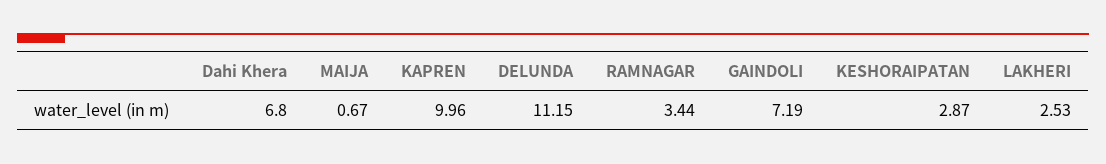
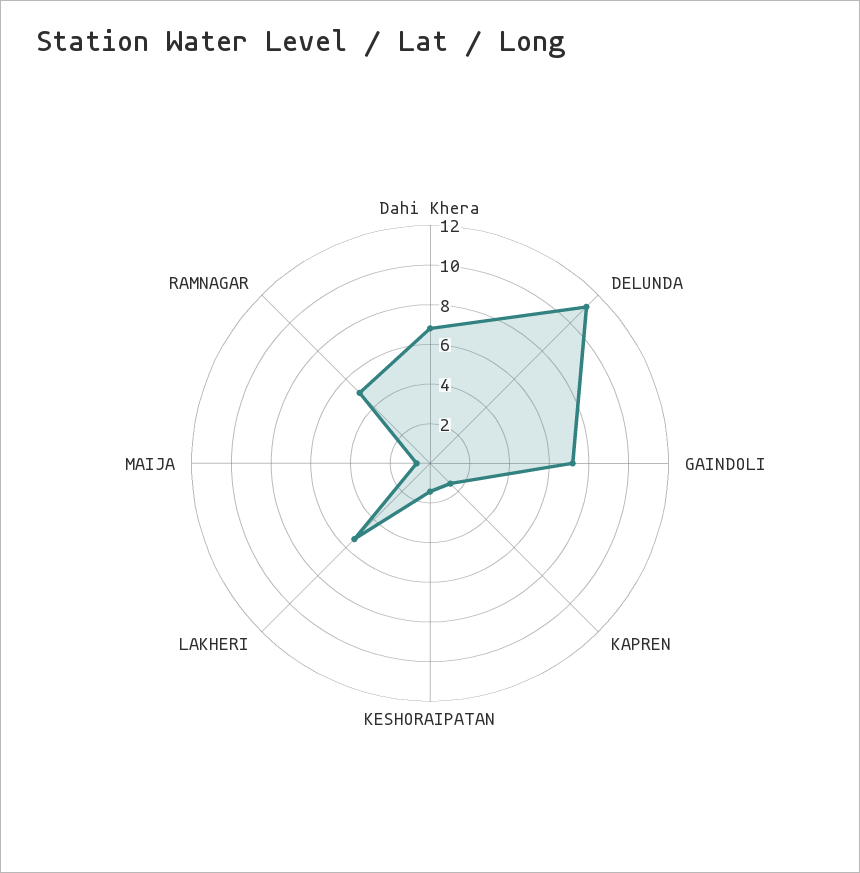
KAPREN: 9.96 -> 1.5
RAMNAGAR: 3.44 -> 5
KESHORAIPATAN: 2.87 -> 1.5
LAKHERI: 2.53 -> 5.5

